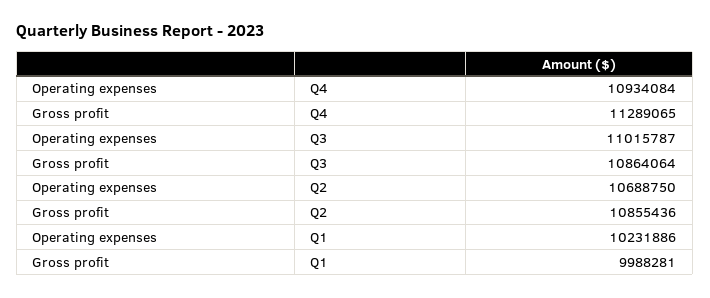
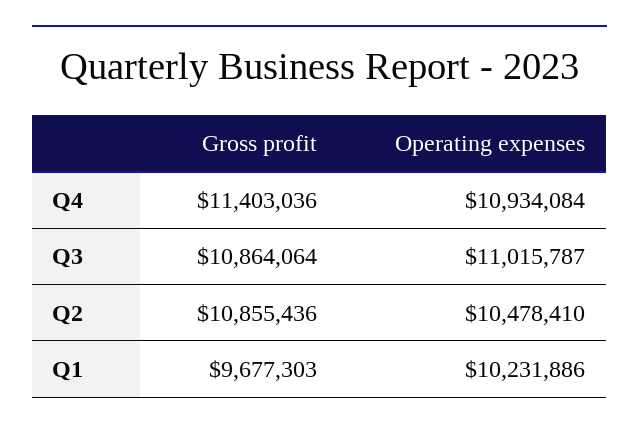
Gross profit, Q4: 11289065 -> 11403036
Operating expenses, Q2: 10688750 -> 10478410
Gross profit, Q1: 9988281 -> 9677303

